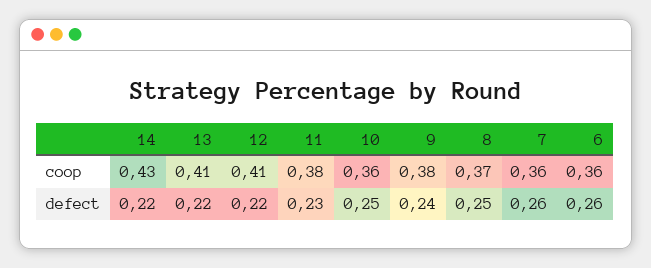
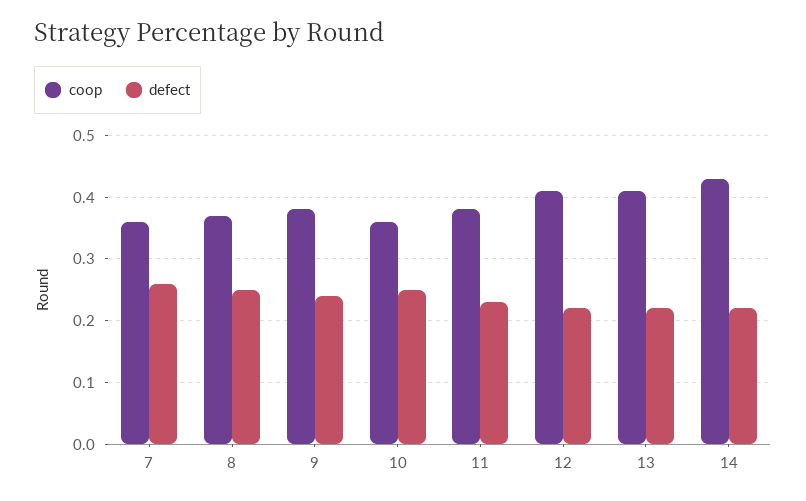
coop, 6: 0.36 -> none
defect, 6: 0.26 -> none

